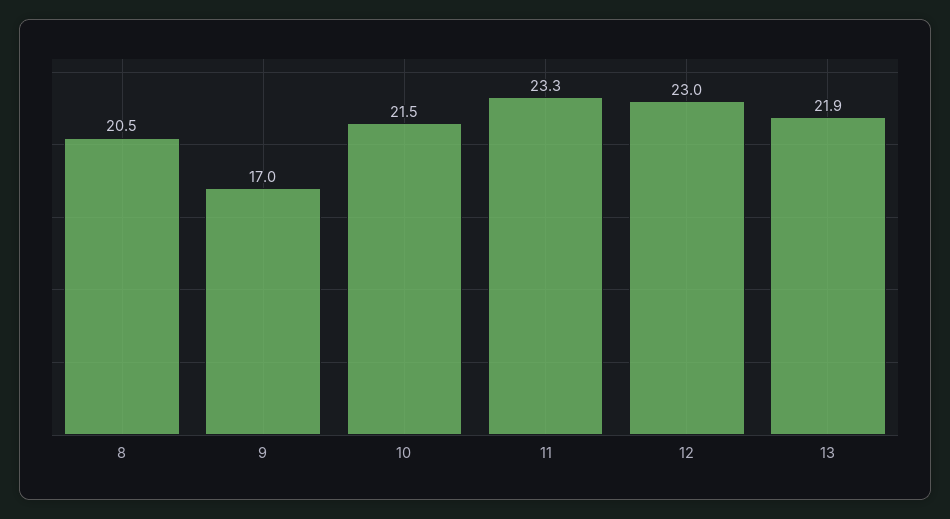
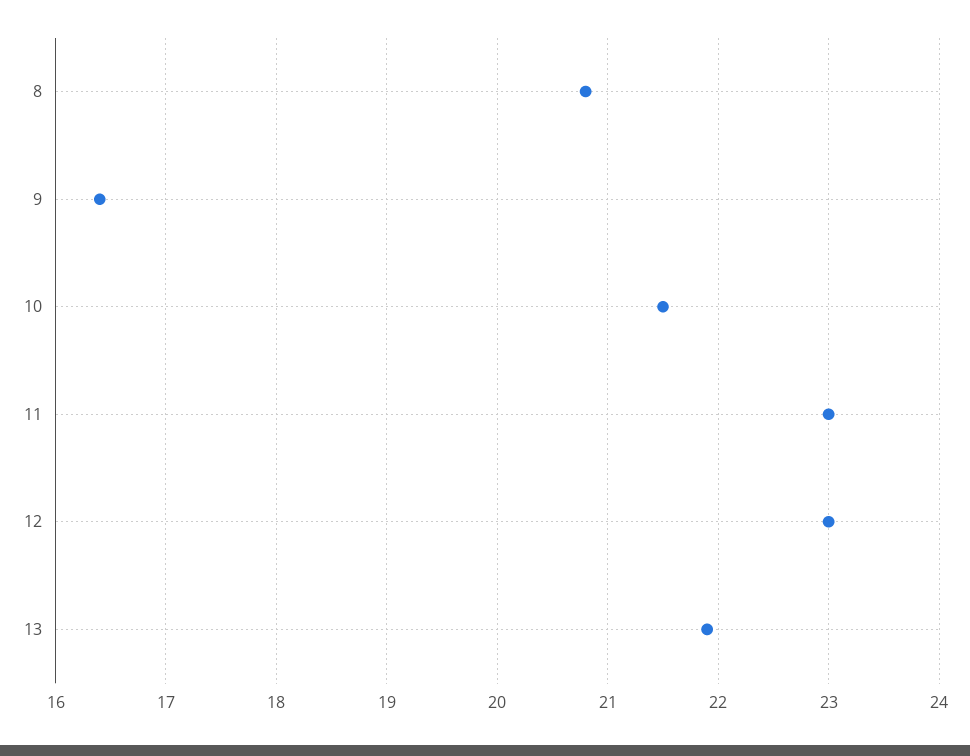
8: 20.5 -> 20.8
9: 17 -> 16.4
11: 23.3 -> 23

